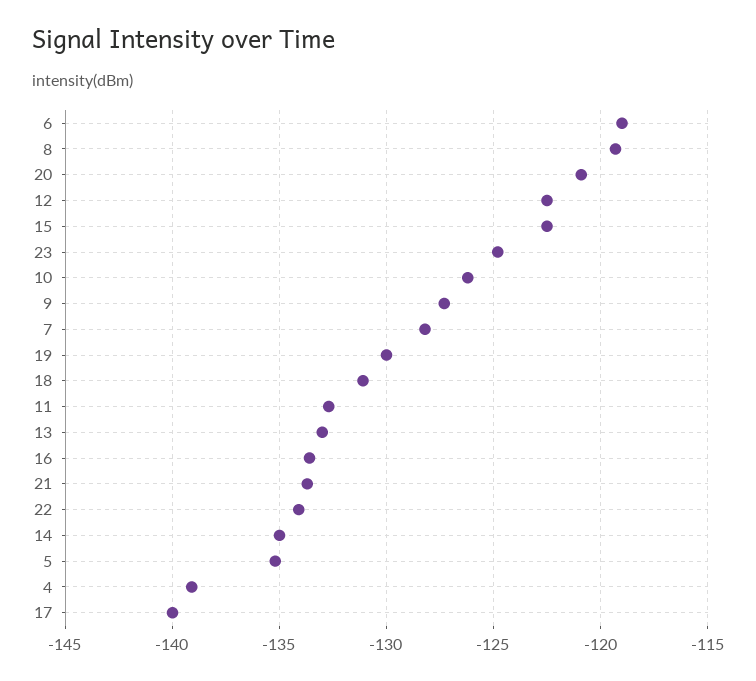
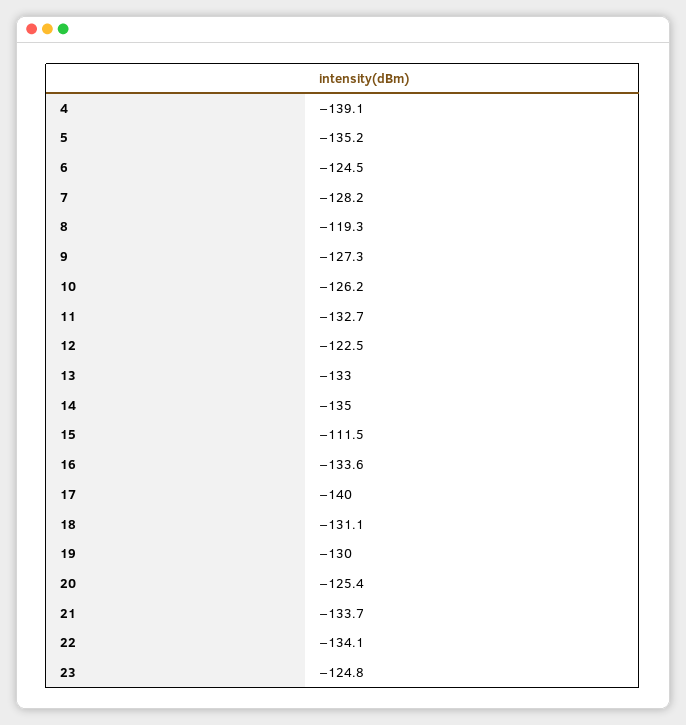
6: -119 -> -124.5
20: -121 -> -125.4
15: -122.5 -> -111.5

